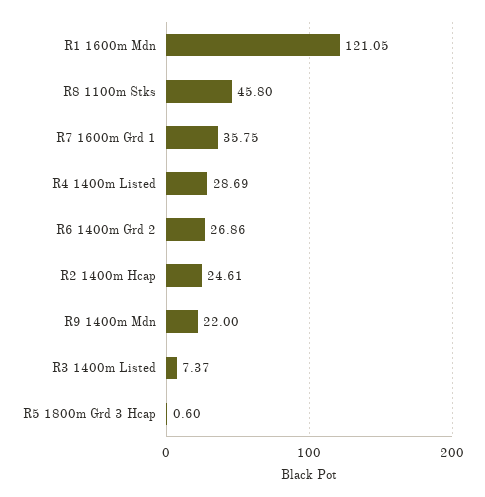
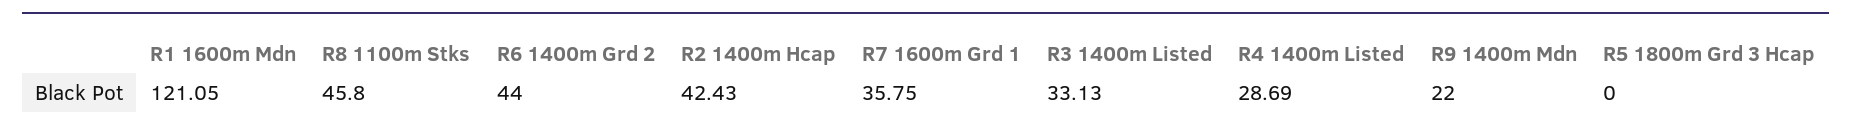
R6 1400m Grd 2: 26.86 -> 44
R2 1400m Hcap: 24.61 -> 42.43
R3 1400m Listed: 7.37 -> 33.13
R5 1800m Grd 3 Hcap: 0.6 -> 0

